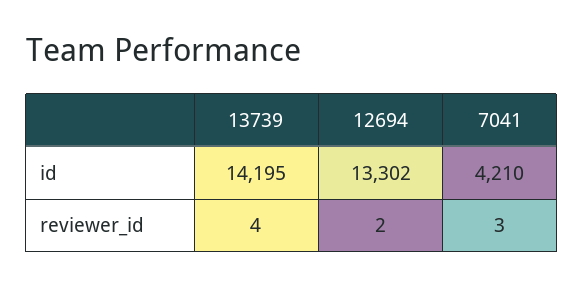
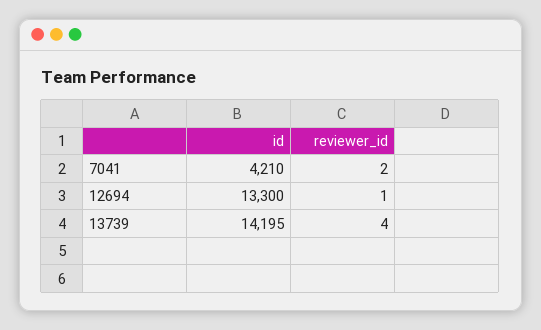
12694, id: 13302 -> 13300
12694, reviewer_id: 2 -> 1
7041, reviewer_id: 3 -> 2

